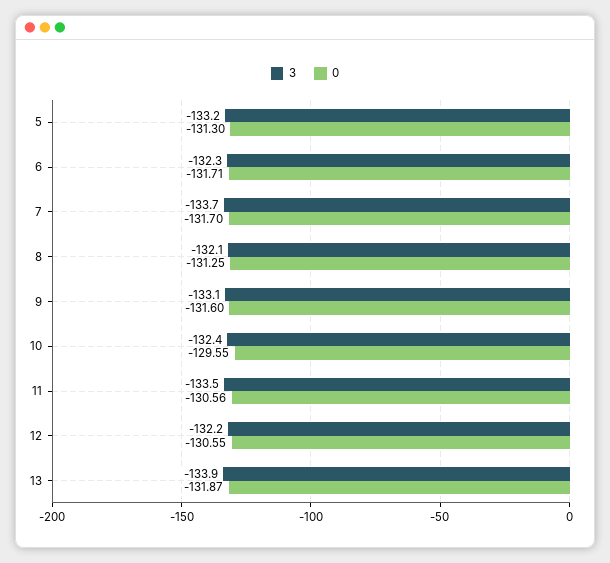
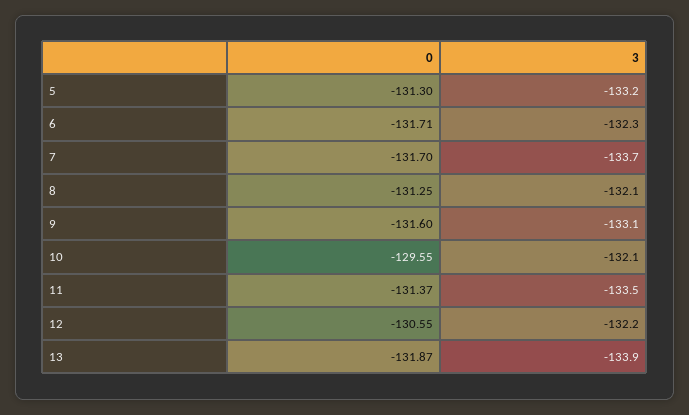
3, 10: -132.4 -> -132.1
0, 11: -130.56 -> -131.37

